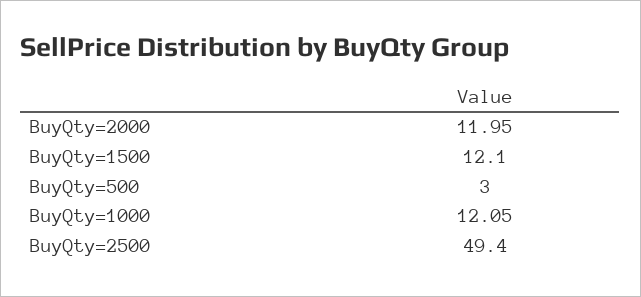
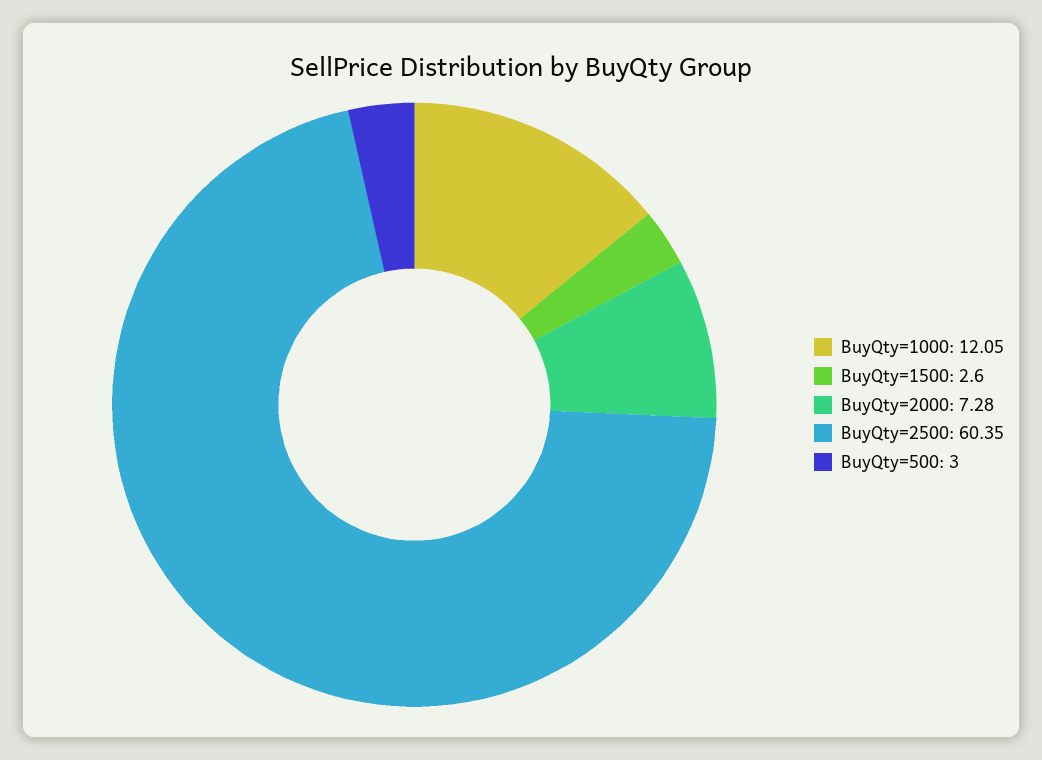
BuyQty=2000: 11.95 -> 7.28
BuyQty=1500: 12.1 -> 2.6
BuyQty=2500: 49.4 -> 60.35

